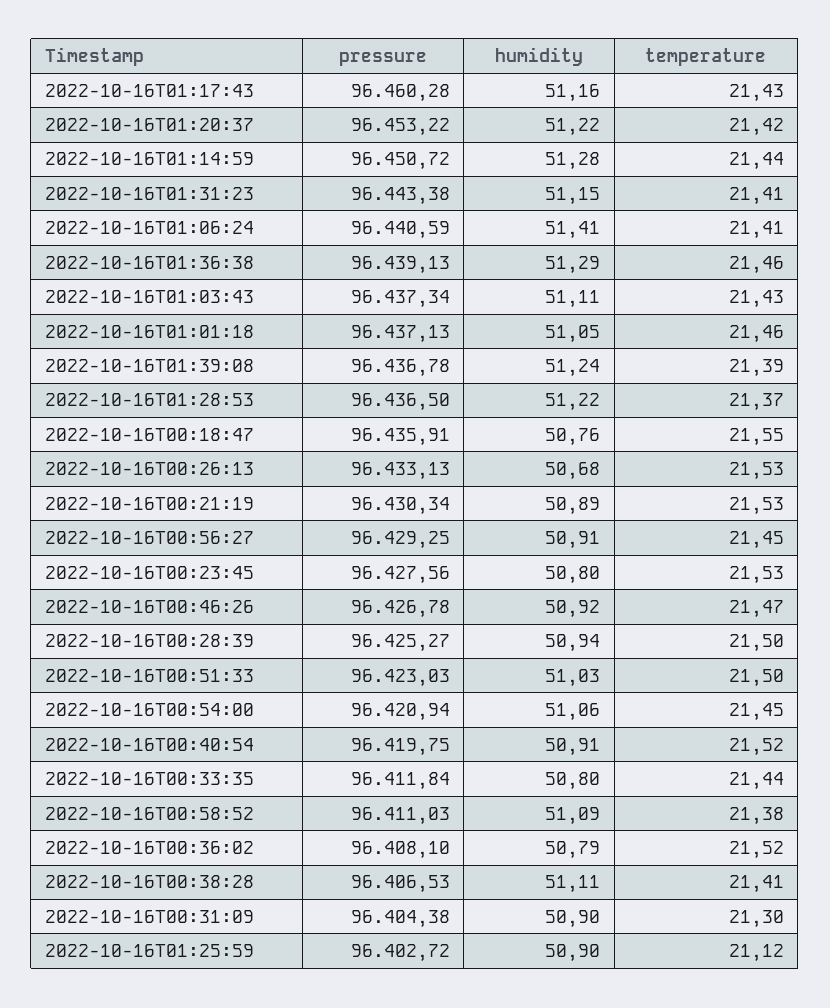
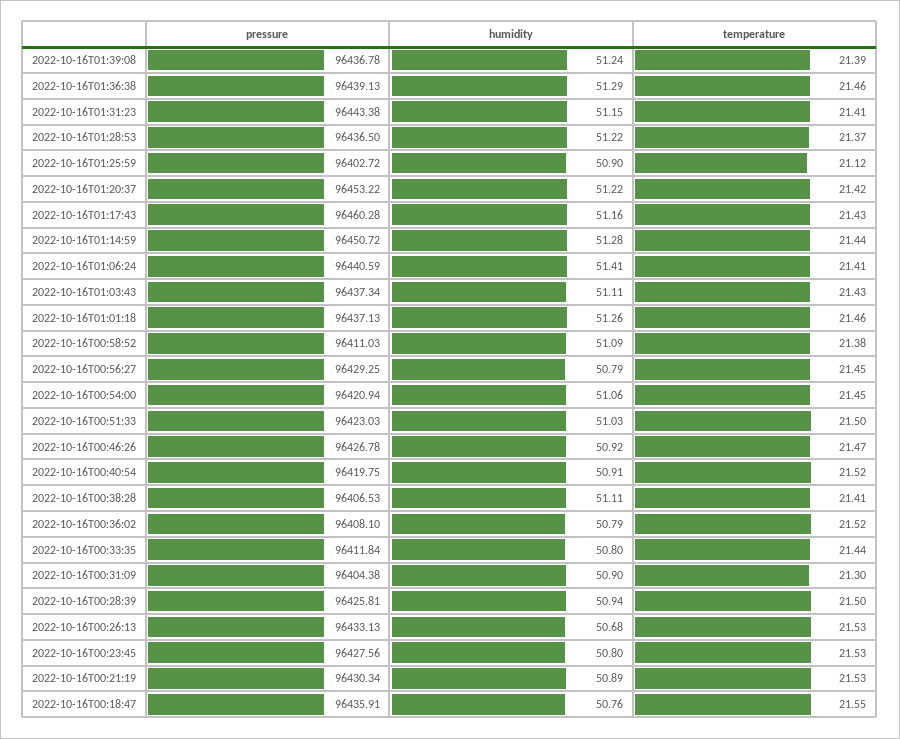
humidity, 2022-10-16T01:01:18: 51.05 -> 51.26
humidity, 2022-10-16T00:56:27: 50.91 -> 50.79
pressure, 2022-10-16T00:28:39: 96425.27 -> 96425.81

